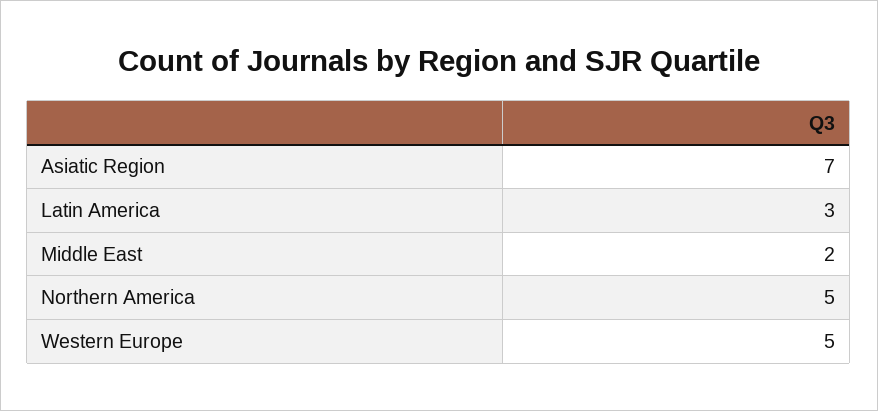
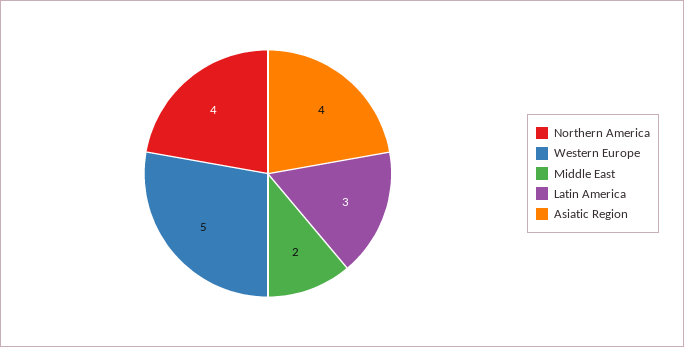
Asiatic Region: 7 -> 4
Northern America: 5 -> 4

